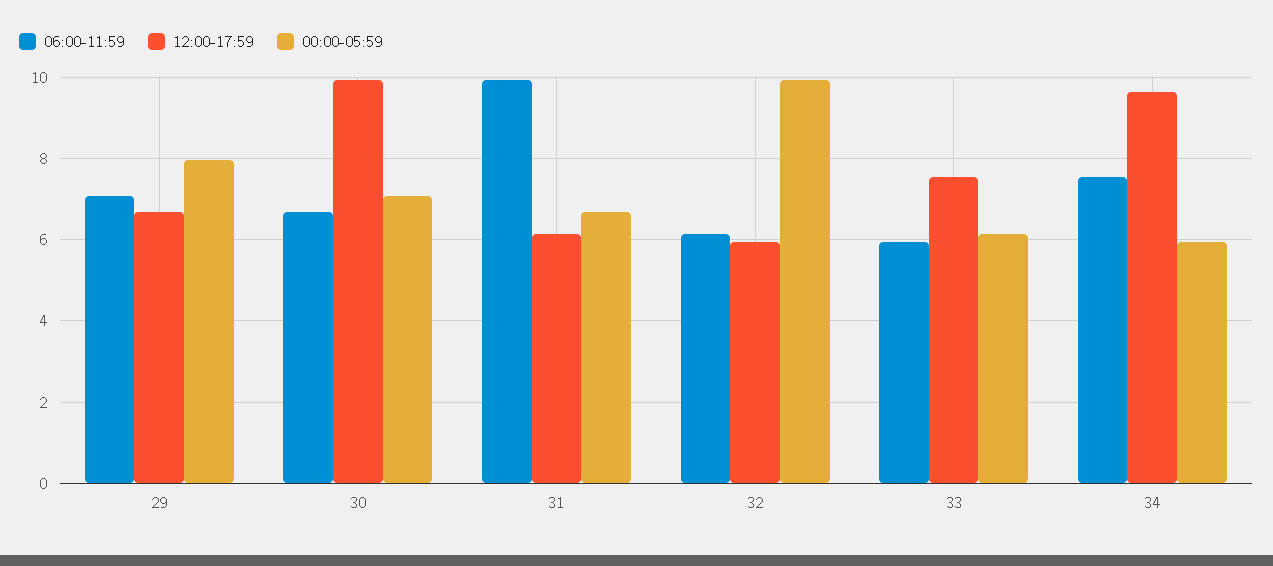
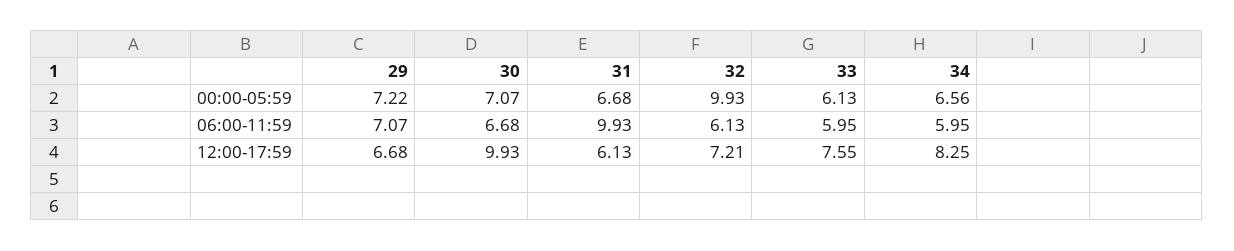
00:00-05:59, 29: 8 -> 7.22
12:00-17:59, 32: 6 -> 7.21
06:00-11:59, 34: 7.6 -> 5.95
12:00-17:59, 34: 9.6 -> 8.25
00:00-05:59, 34: 6 -> 6.56

